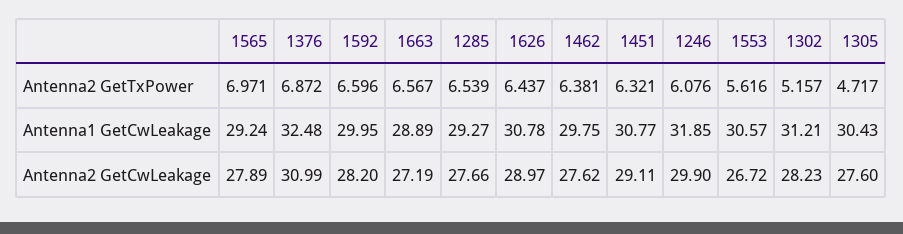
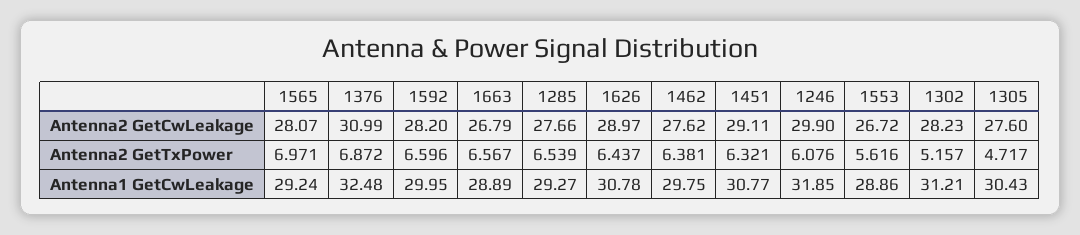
1553, Antenna1 GetCwLeakage: 30.57 -> 28.86
1565, Antenna2 GetCwLeakage: 27.89 -> 28.07
1663, Antenna2 GetCwLeakage: 27.19 -> 26.79

